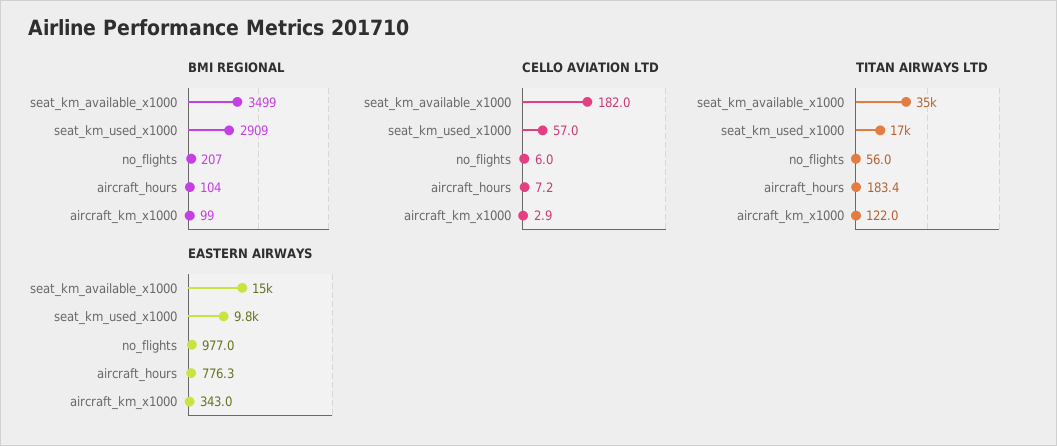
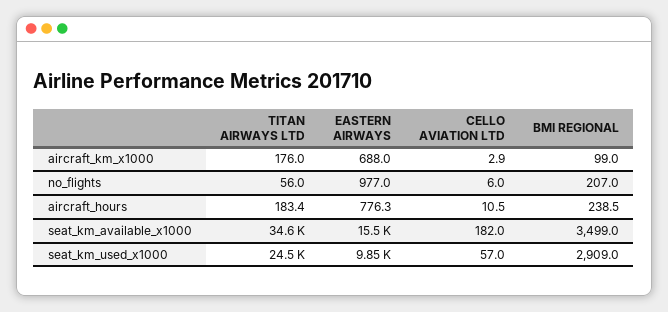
BMI REGIONAL, aircraft_hours: 104 -> 238.5
CELLO AVIATION LTD, aircraft_hours: 7.2 -> 10.5
TITAN AIRWAYS LTD, seat_km_used_x1000: 17000 -> 24500
TITAN AIRWAYS LTD, aircraft_km_x1000: 122 -> 176
EASTERN AIRWAYS, aircraft_km_x1000: 343 -> 688

